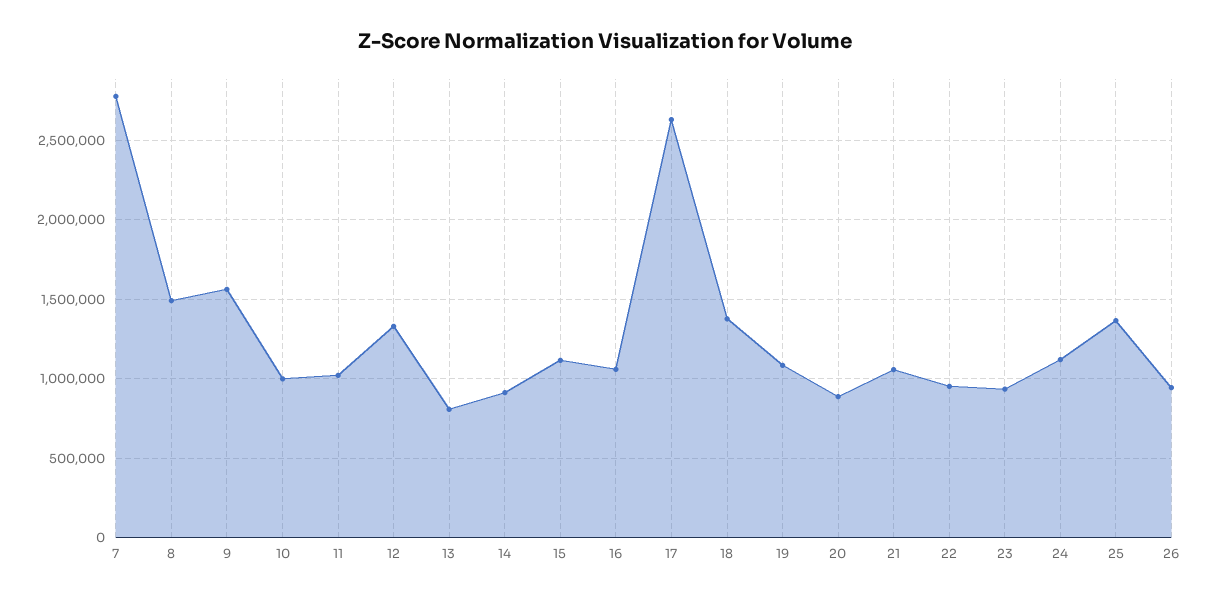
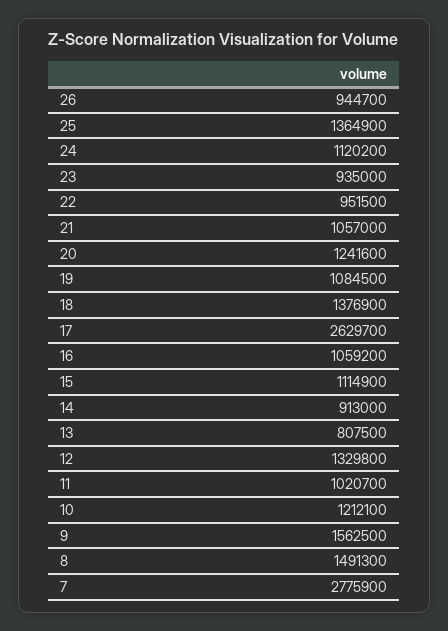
10: 1000000 -> 1212100
20: 900000 -> 1241600

